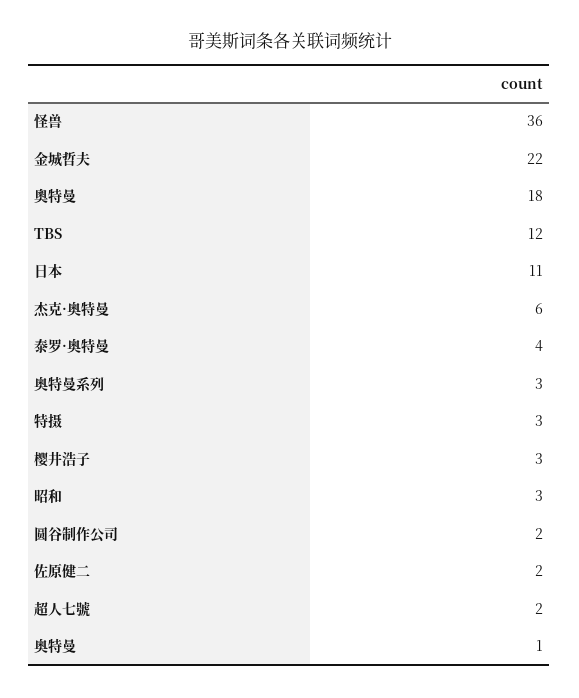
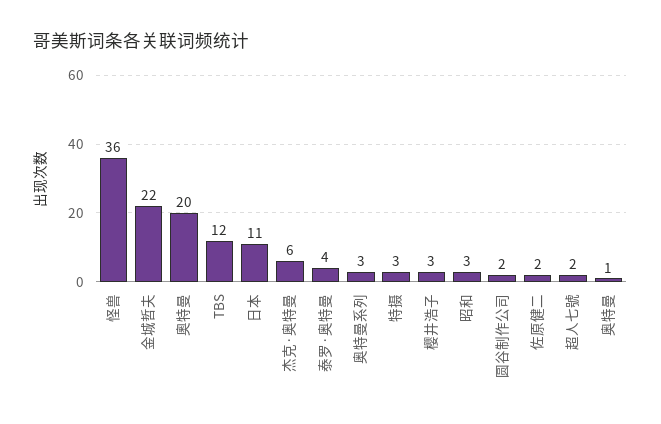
奧特曼: 18 -> 20

